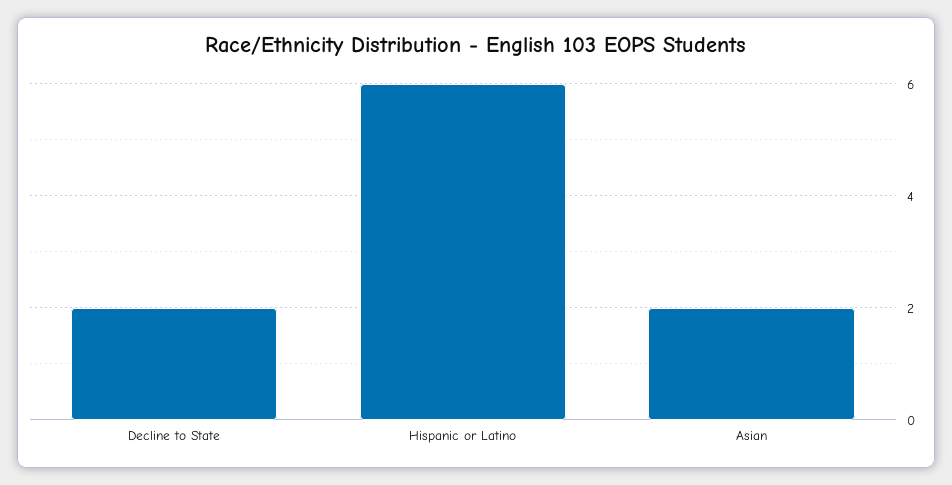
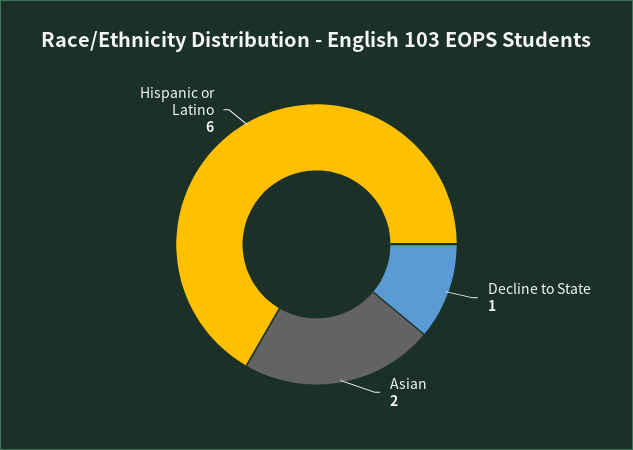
Decline to State: 2 -> 1

